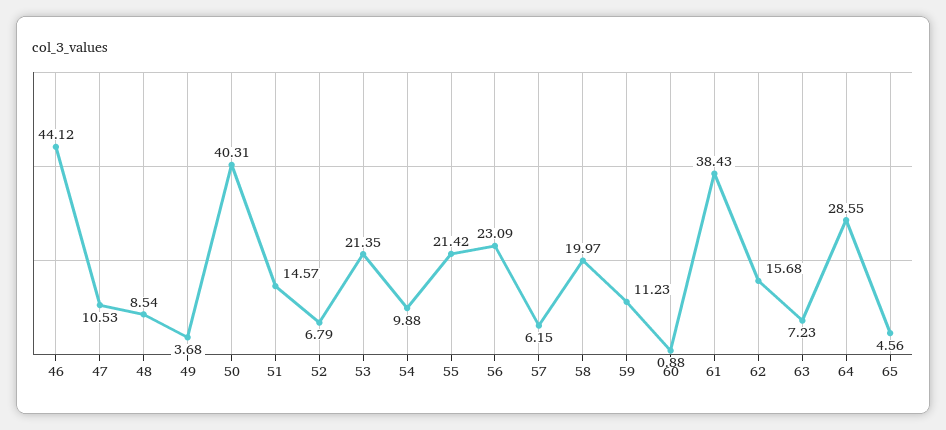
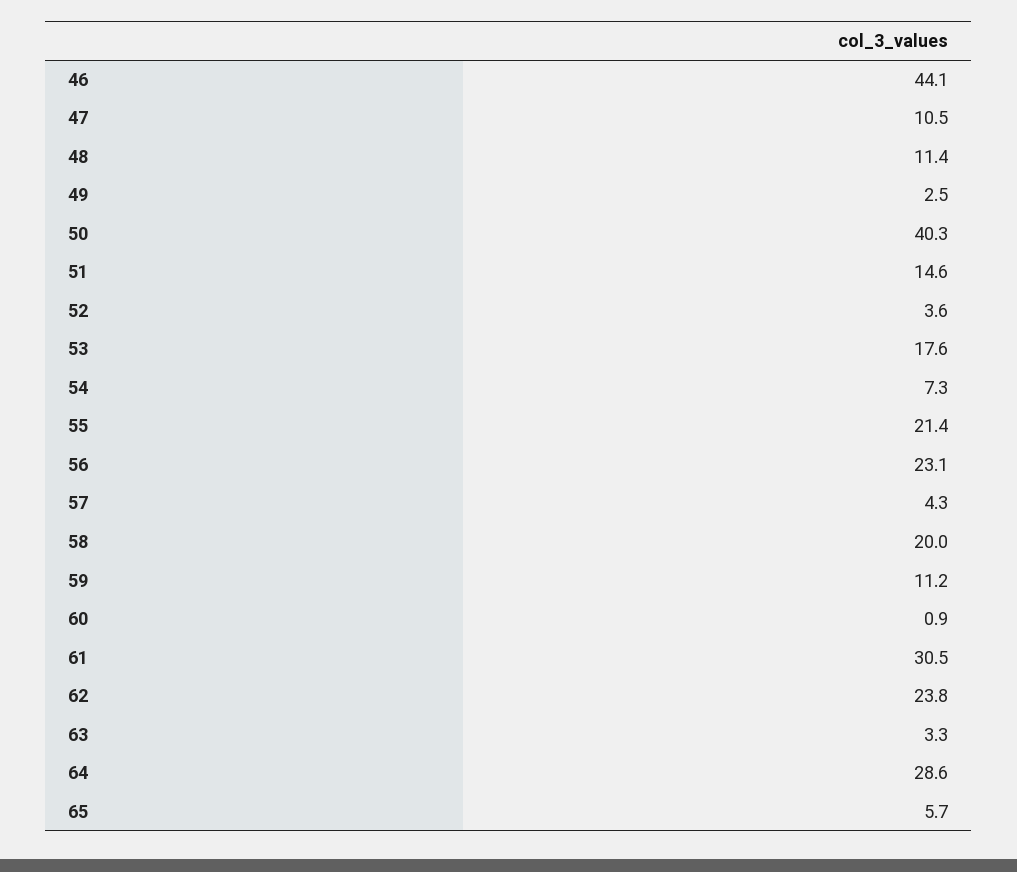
48: 8.54 -> 11.4
49: 3.68 -> 2.5
52: 6.79 -> 3.6
53: 21.35 -> 17.6
54: 9.88 -> 7.3
57: 6.15 -> 4.3
61: 38.43 -> 30.5
62: 15.68 -> 23.8
63: 7.23 -> 3.3
65: 4.56 -> 5.7

